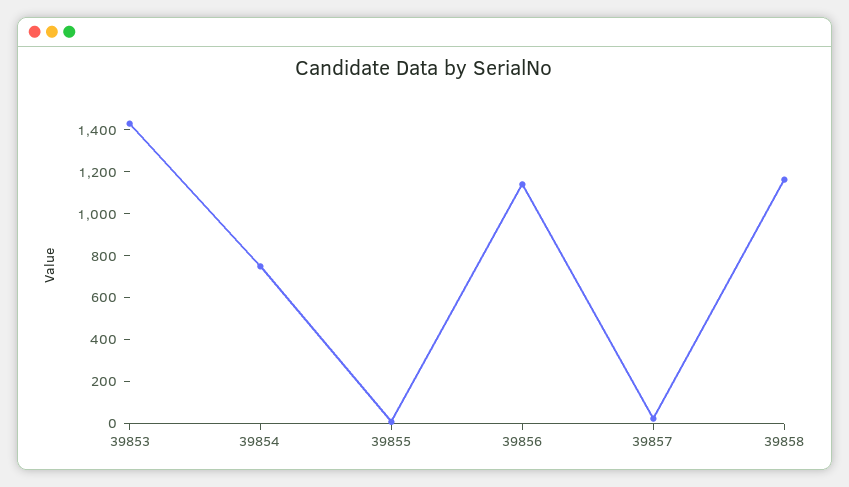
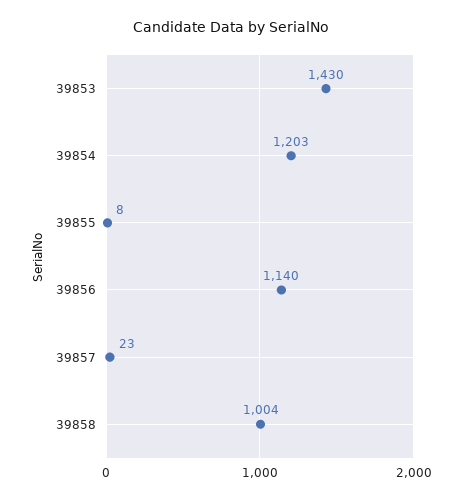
39854: 750 -> 1203
39858: 1150 -> 1004

